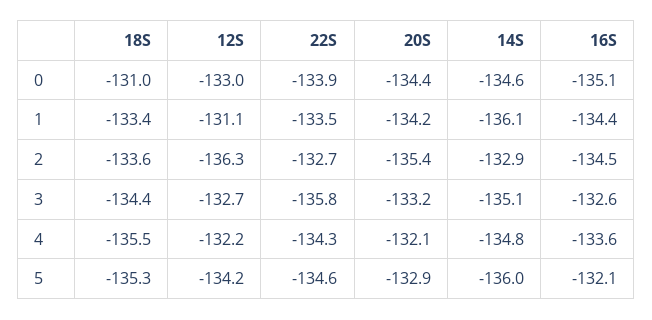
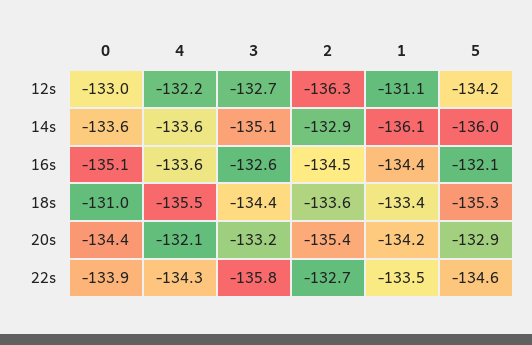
14S, 0: -134.6 -> -133.6
14S, 4: -134.8 -> -133.6

